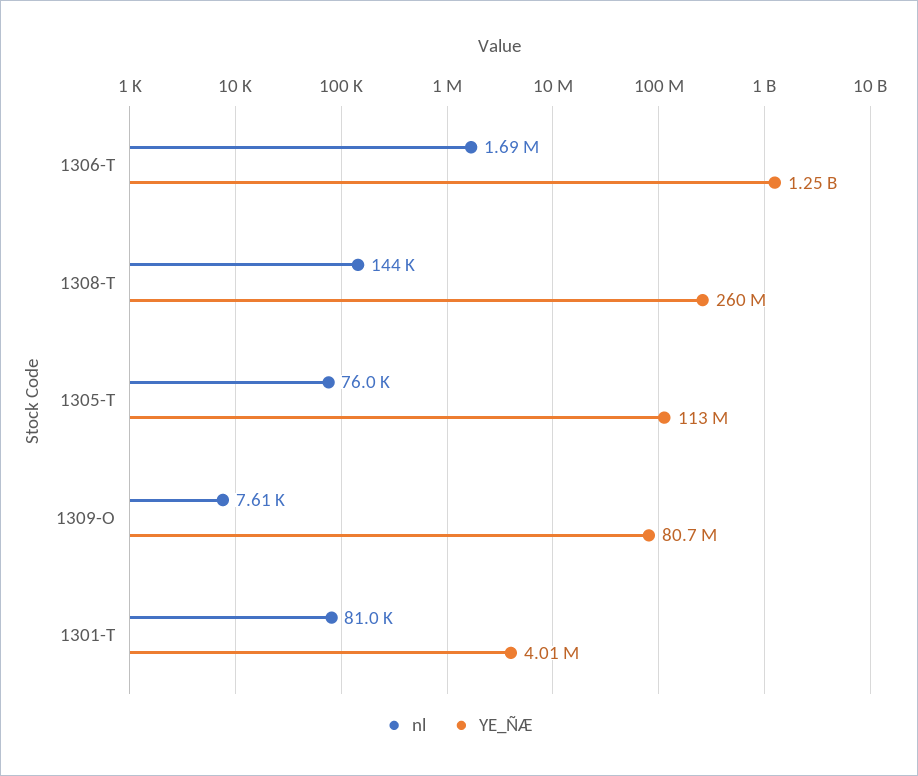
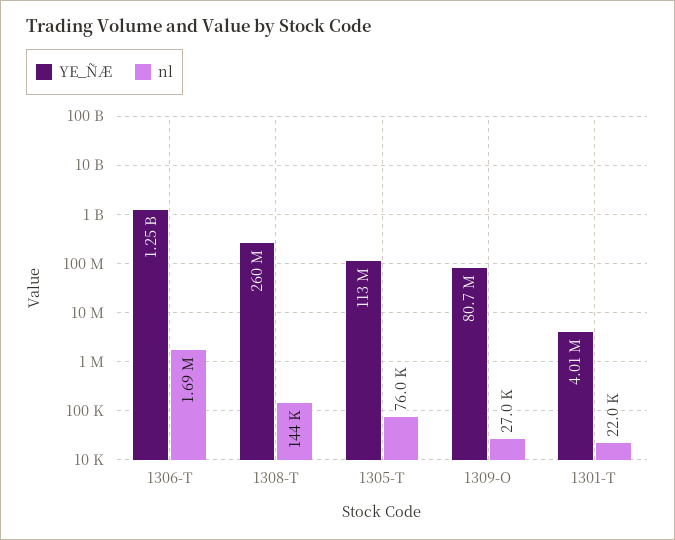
nl, 1309-O: 7610 -> 27000
nl, 1301-T: 81000 -> 22000

